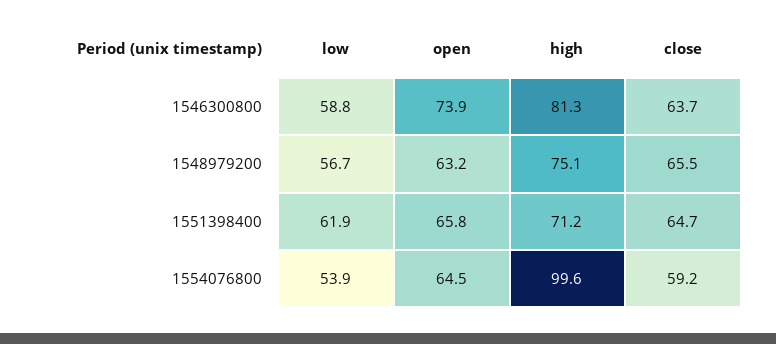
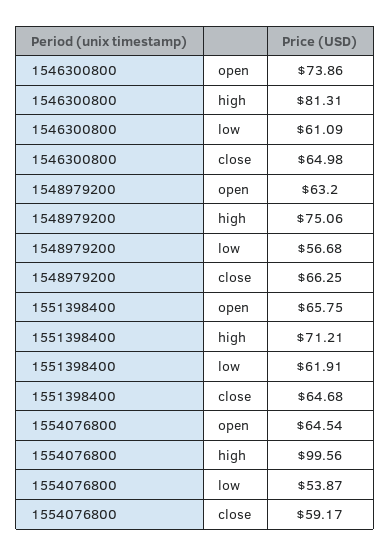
low, 1546300800: 58.8 -> 61.09
close, 1546300800: 63.7 -> 64.98
close, 1548979200: 65.5 -> 66.25

